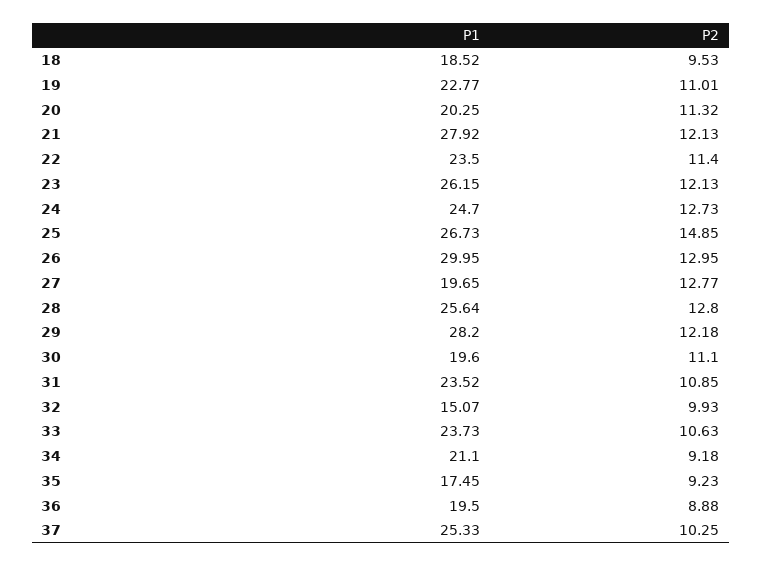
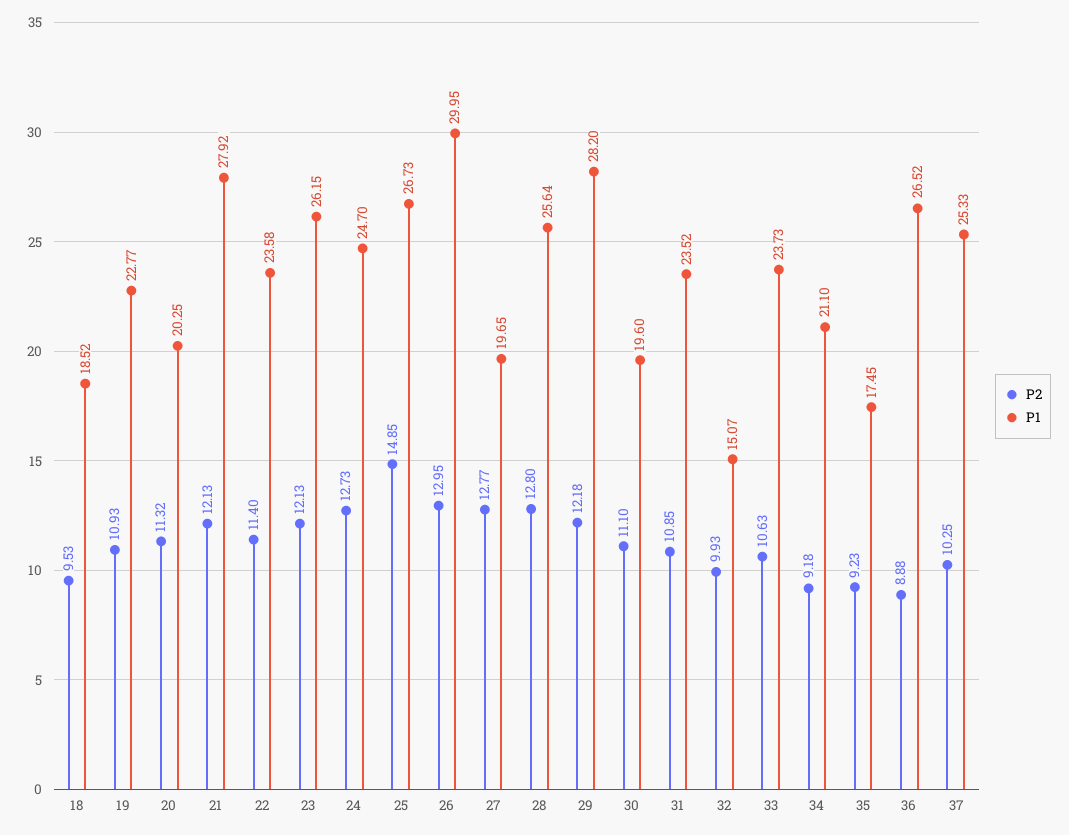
P2, 19: 11.01 -> 10.93
P1, 22: 23.5 -> 23.58
P1, 36: 19.5 -> 26.52

